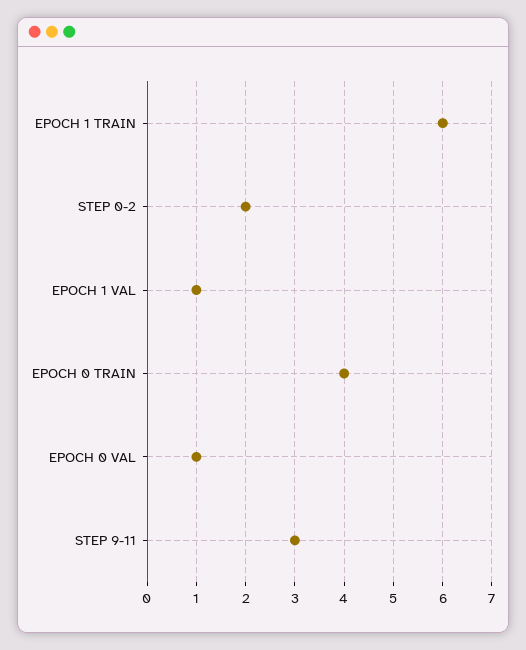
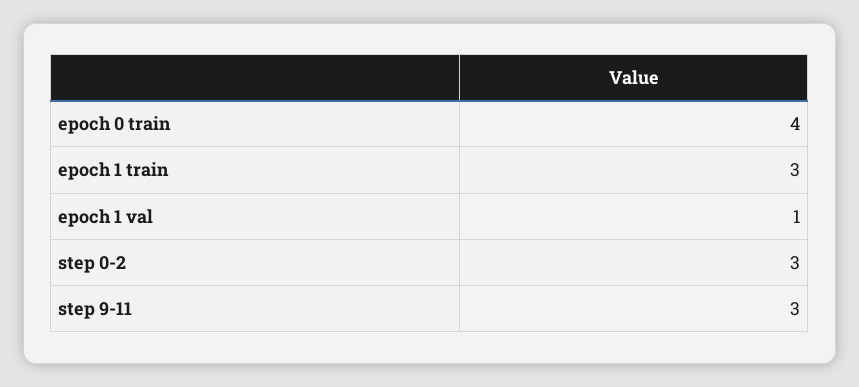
EPOCH 1 TRAIN: 6 -> 3
STEP 0-2: 2 -> 3
EPOCH 0 VAL: 1 -> none

